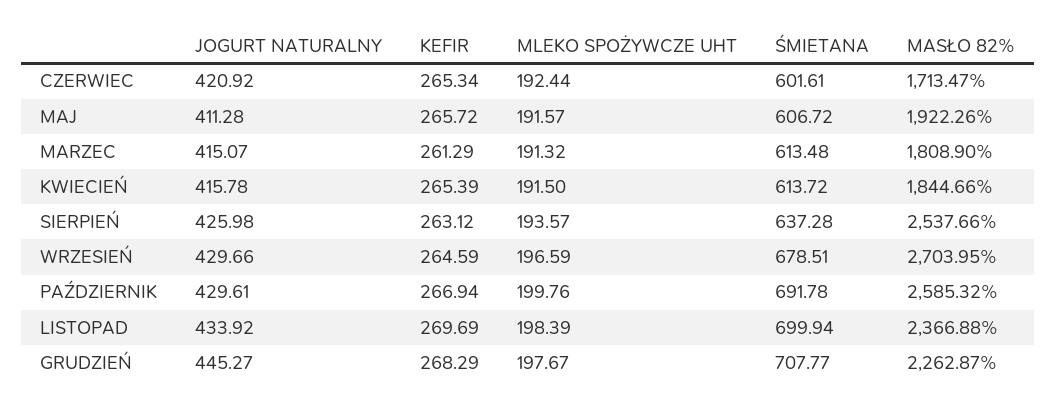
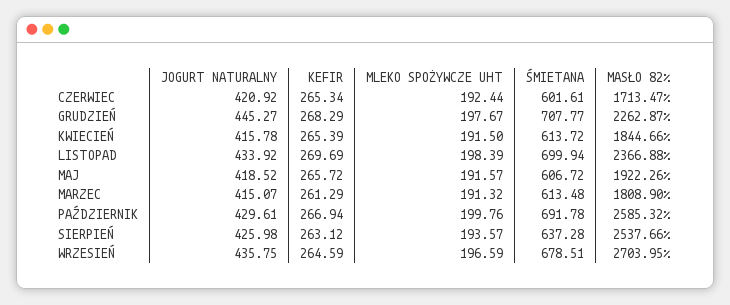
JOGURT NATURALNY, MAJ: 411.28 -> 418.52
JOGURT NATURALNY, WRZESIEŃ: 429.66 -> 435.75

